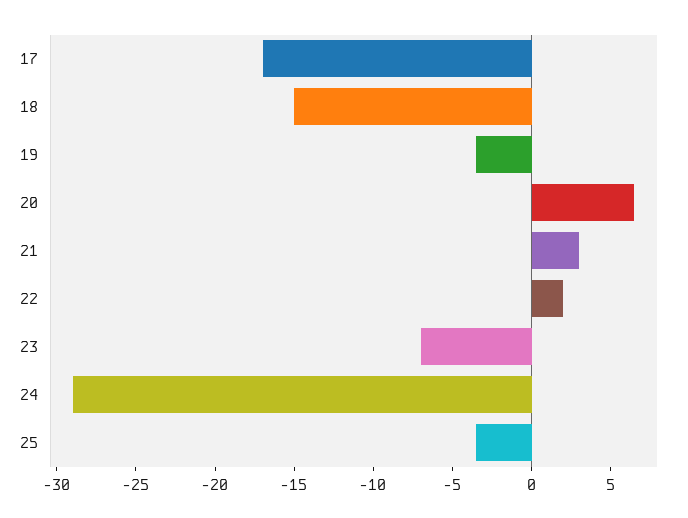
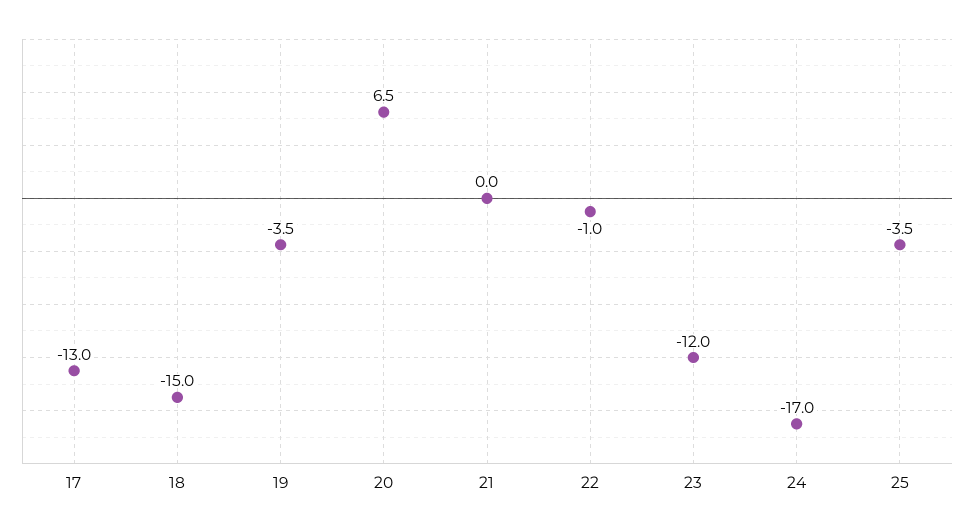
17: -17 -> -13
21: 3 -> 0
22: 2 -> -1
23: -7 -> -12
24: -29 -> -17

